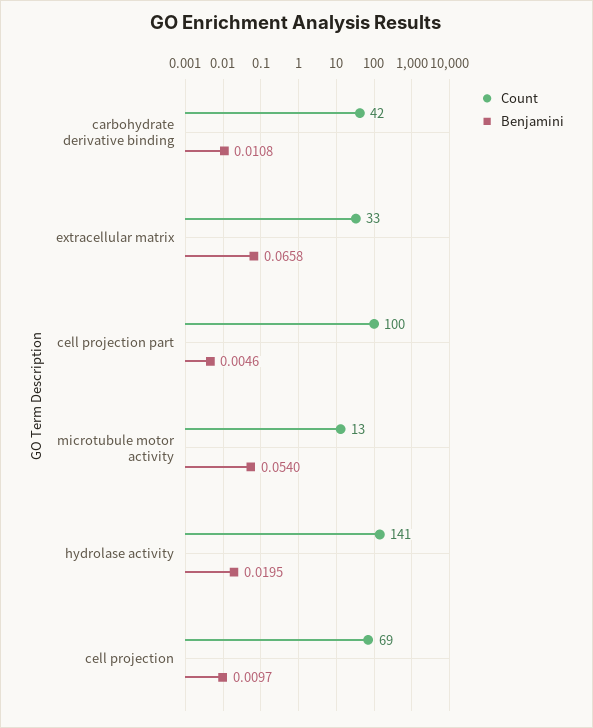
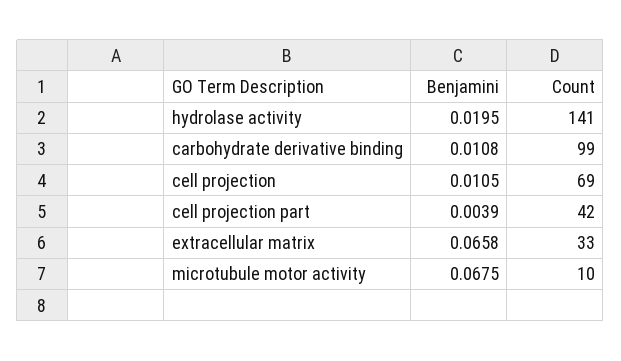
Count, carbohydrate derivative binding: 42 -> 99
Count, cell projection part: 100 -> 42
Benjamini, cell projection part: 0.0046 -> 0.0039
Count, microtubule motor activity: 13 -> 10
Benjamini, microtubule motor activity: 0.054 -> 0.0675
Benjamini, cell projection: 0.0097 -> 0.0105

